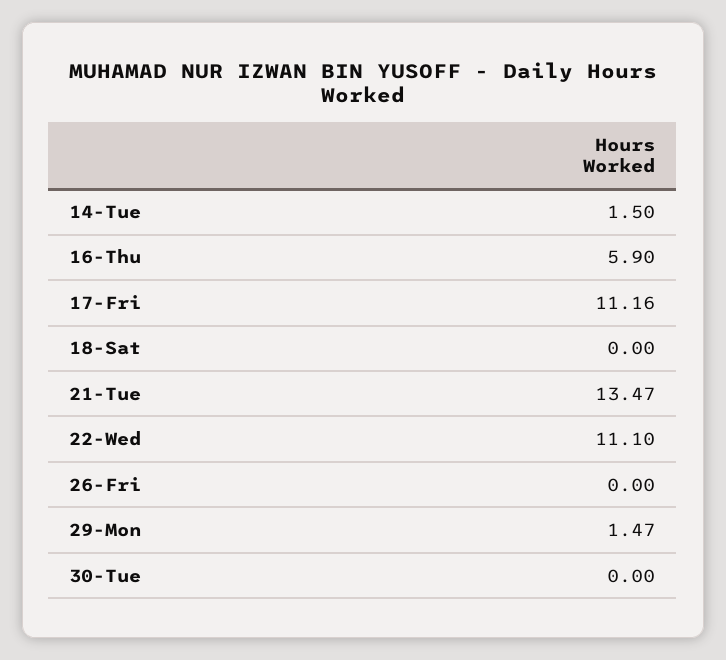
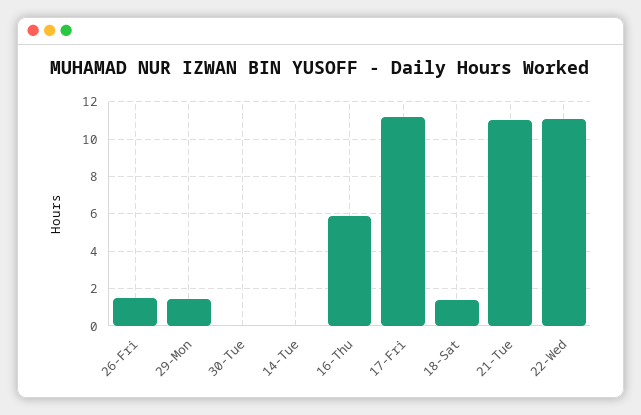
14-Tue: 1.5 -> 0
18-Sat: 0 -> 1.5
21-Tue: 13.47 -> 11
26-Fri: 0 -> 1.5

